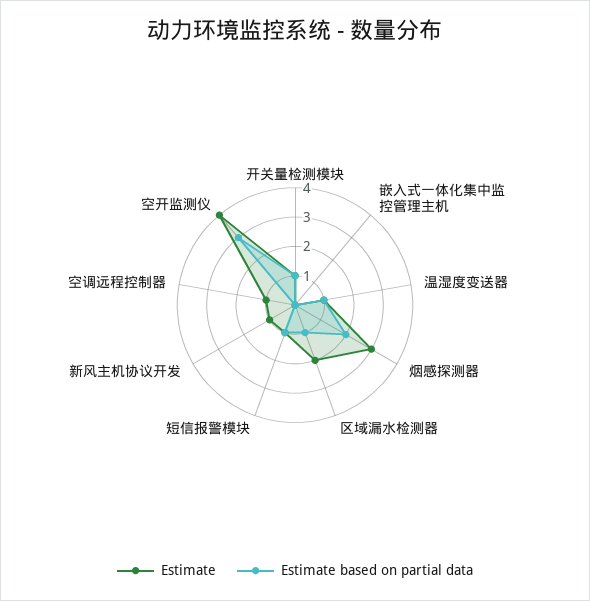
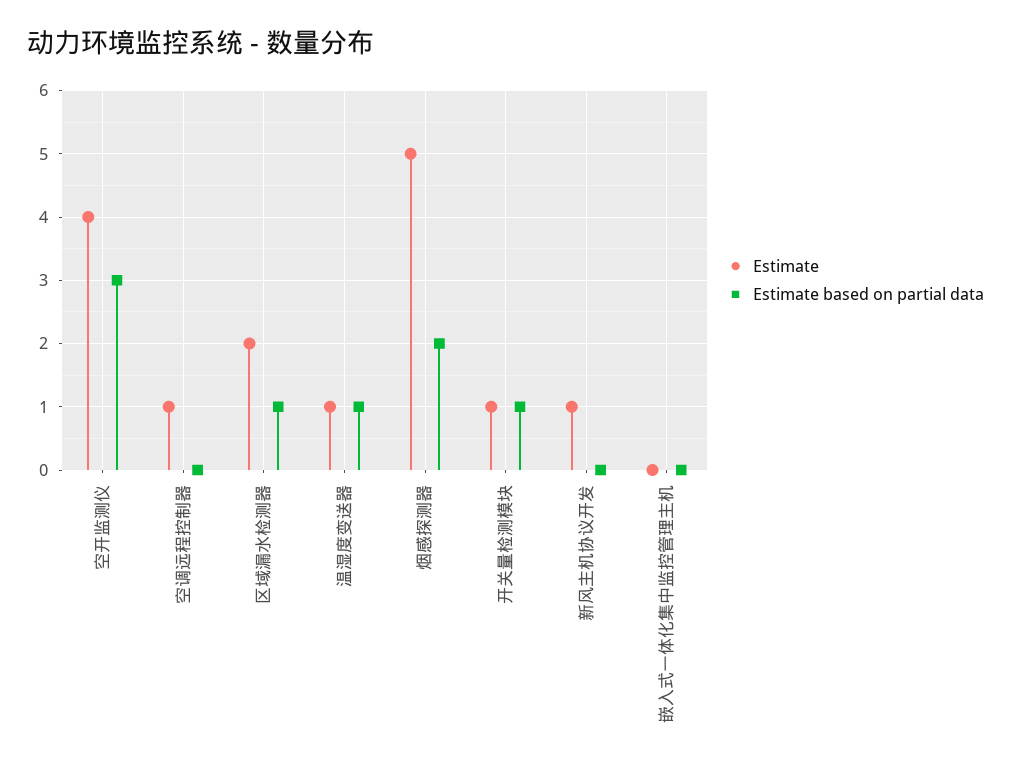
Estimate, 烟感探测器: 3 -> 5
Estimate, 短信报警模块: 1 -> none
Estimate based on partial data, 短信报警模块: 1 -> none

